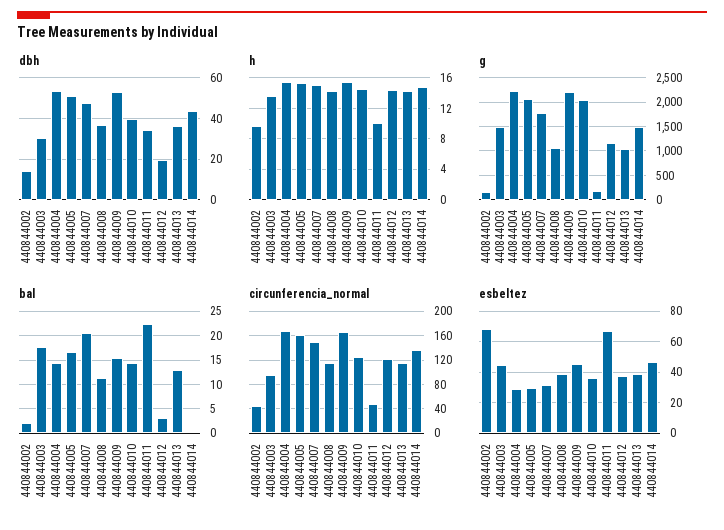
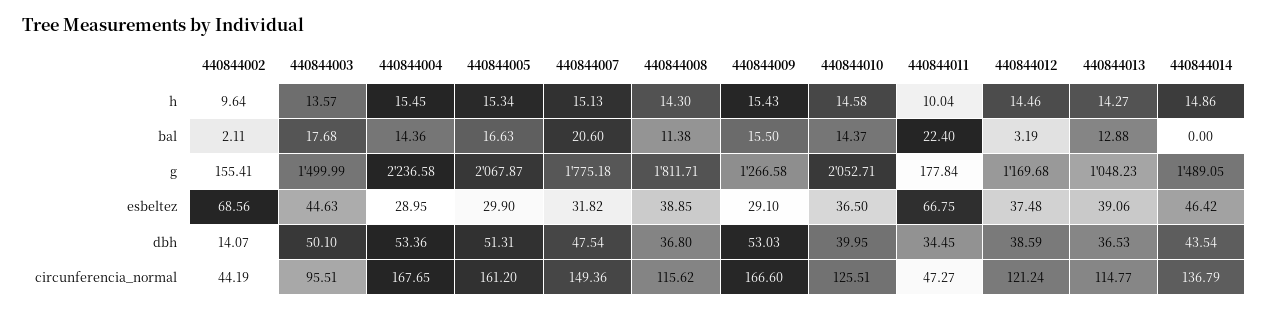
dbh, 440844003: 30 -> 50.1
dbh, 440844012: 20 -> 38.59
g, 440844008: 1000 -> 1811.71
g, 440844009: 2250 -> 1266.58
esbeltez, 440844009: 45 -> 29.1

